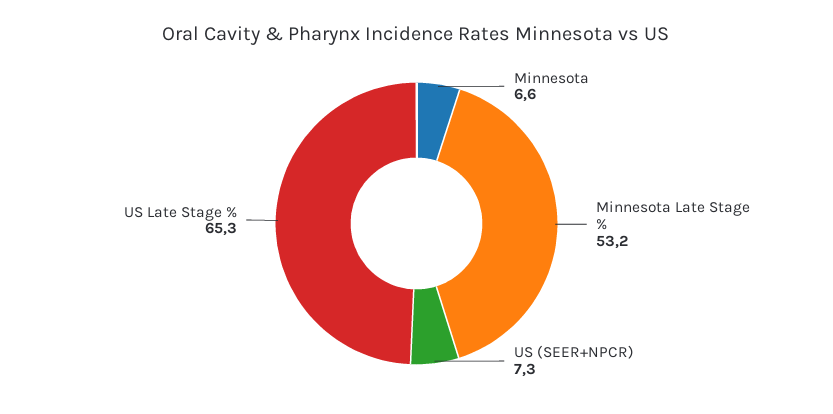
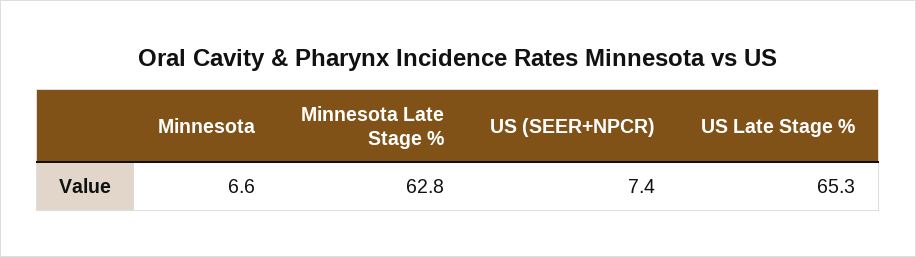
Minnesota Late Stage %: 53.2 -> 62.8
US (SEER+NPCR): 7.3 -> 7.4

